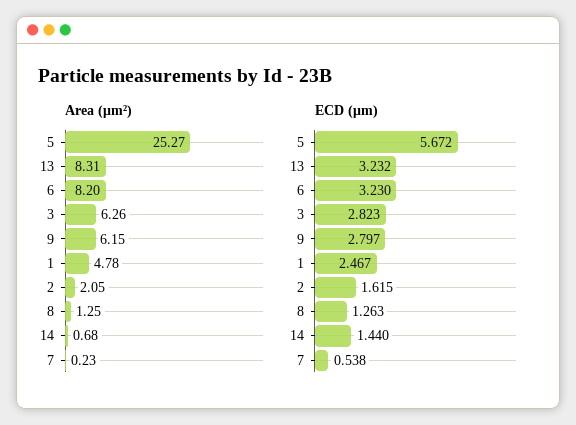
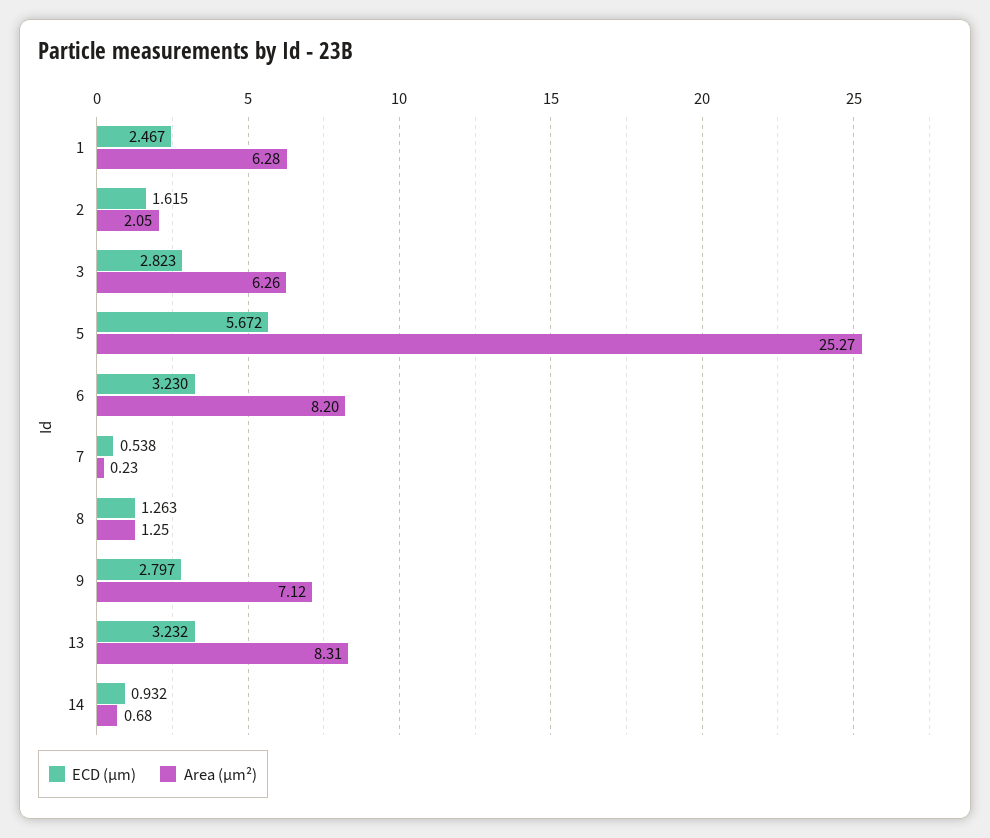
Area (μm²), 9: 6.15 -> 7.12
Area (μm²), 1: 4.78 -> 6.28
ECD (μm), 14: 1.44 -> 0.932

